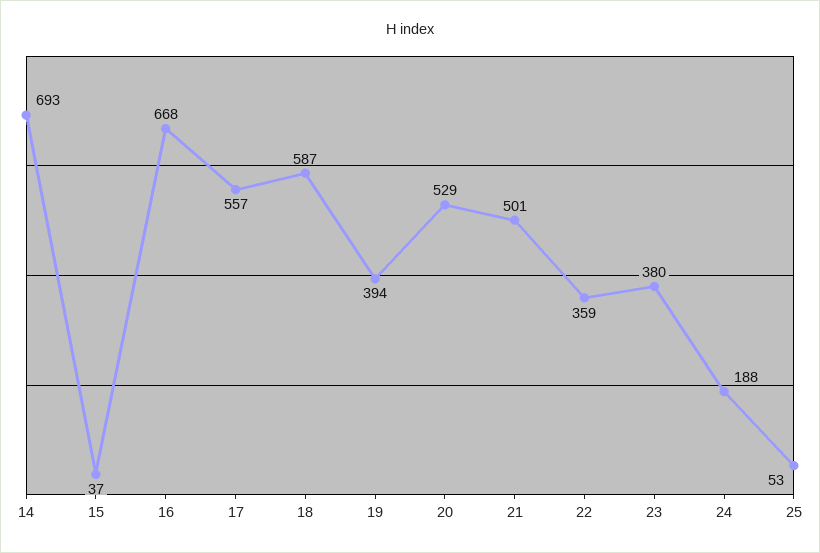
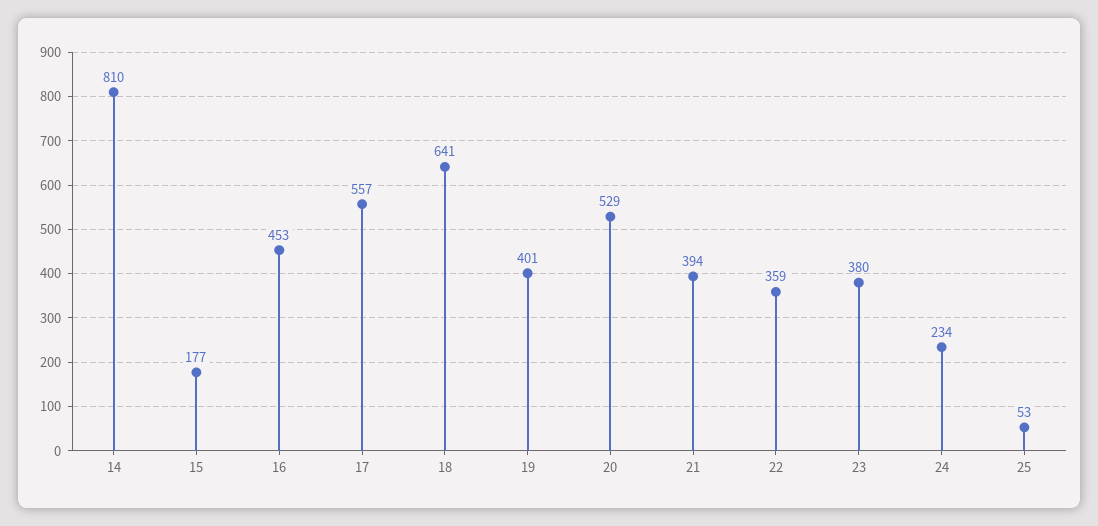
14: 693 -> 810
15: 37 -> 177
16: 668 -> 453
18: 587 -> 641
19: 394 -> 401
21: 501 -> 394
24: 188 -> 234

